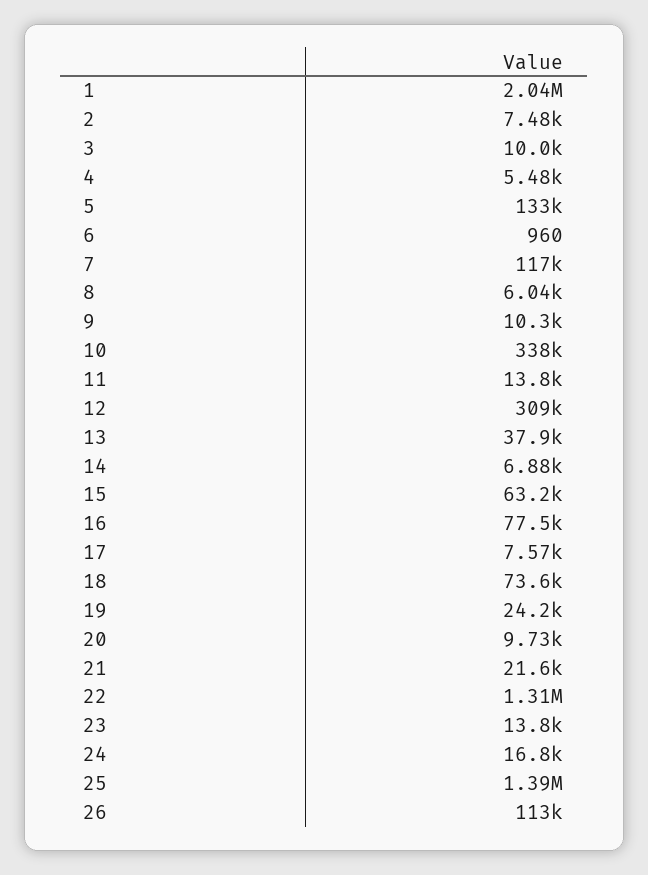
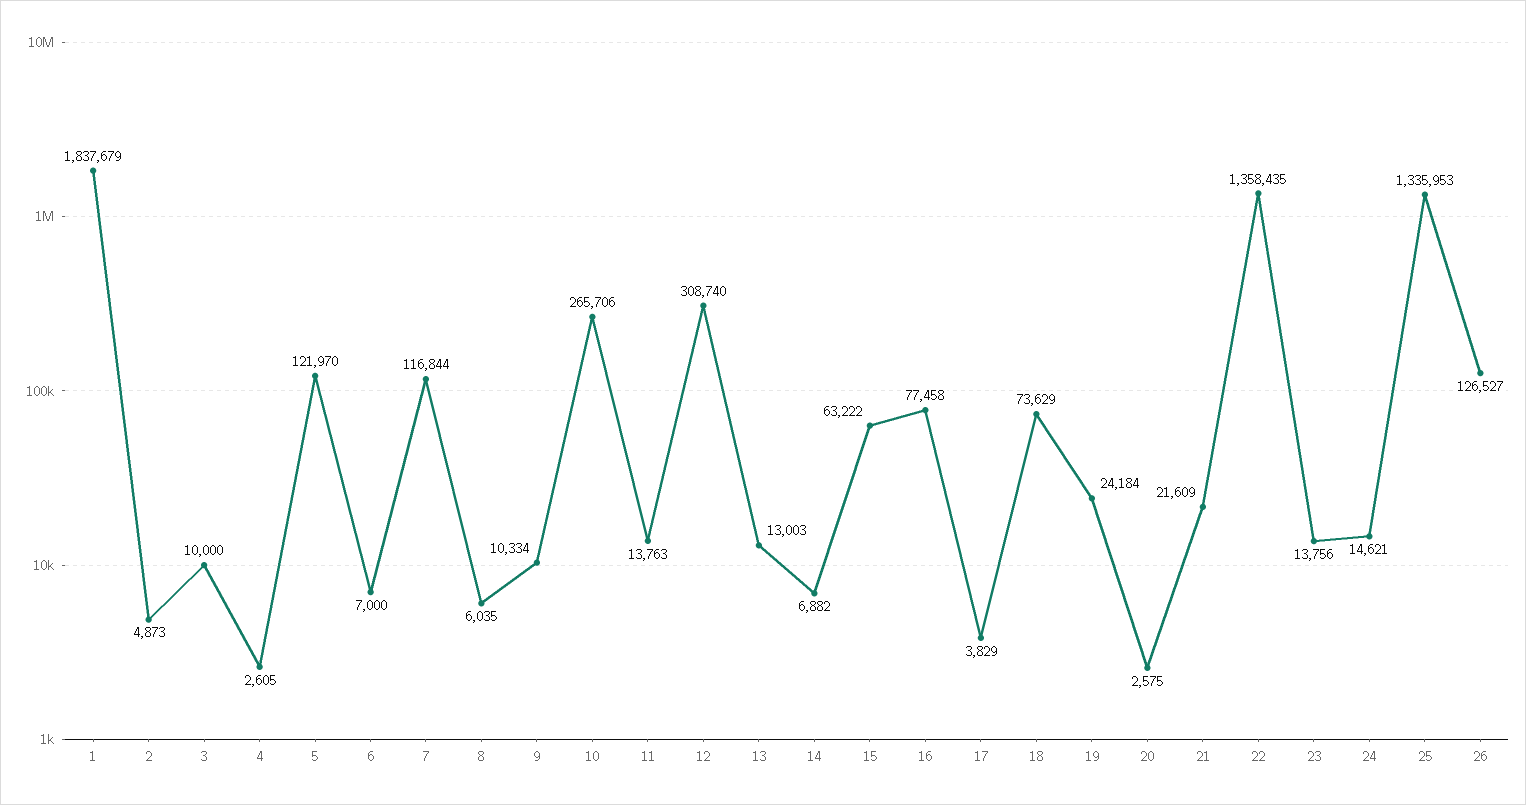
1: 2040000 -> 1837679
2: 7480 -> 4873
4: 5480 -> 2605
5: 133000 -> 121970
6: 960 -> 7000
10: 338000 -> 265706
13: 37900 -> 13003
17: 7570 -> 3829
20: 9730 -> 2575
22: 1310000 -> 1358435
24: 16800 -> 14621
25: 1390000 -> 1335953
26: 113000 -> 126527

